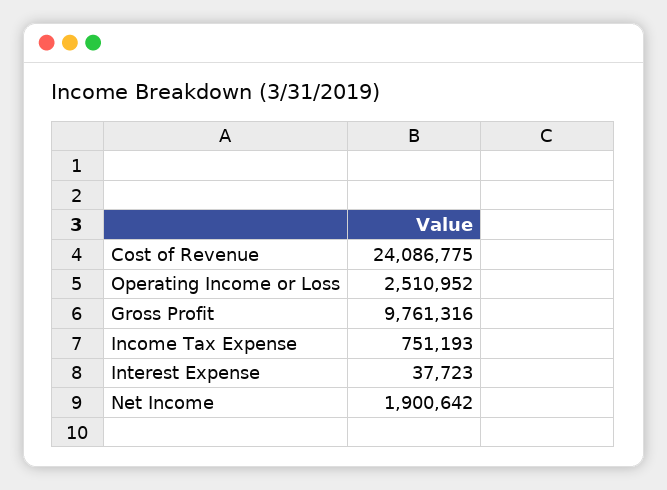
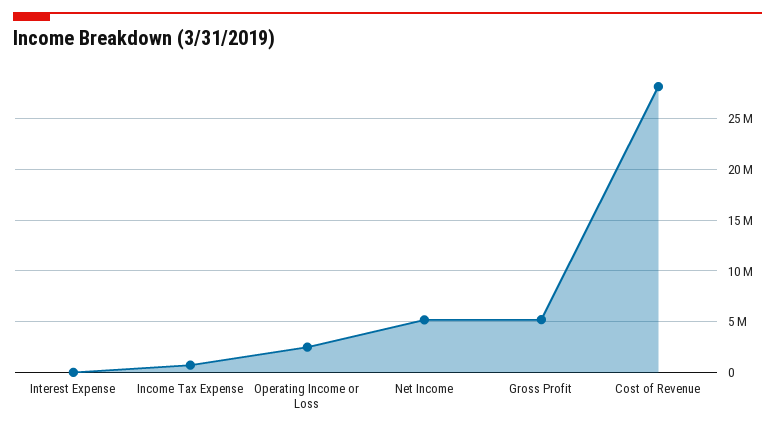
Cost of Revenue: 24086775 -> 28000000
Gross Profit: 9761316 -> 5000000
Net Income: 1900642 -> 5000000

